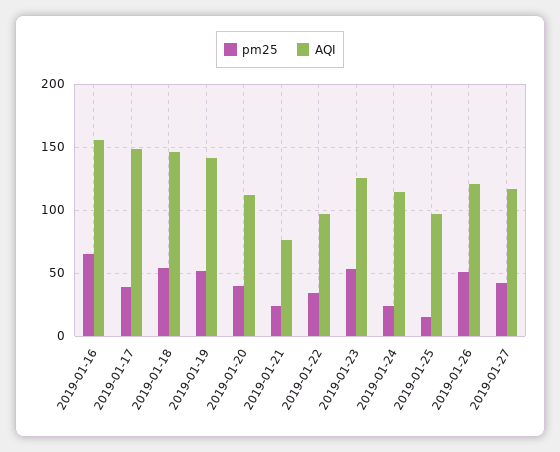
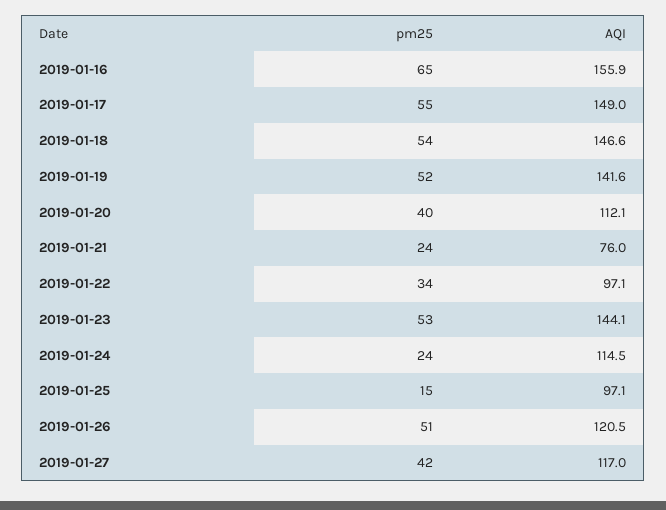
pm25, 2019-01-17: 40 -> 55
AQI, 2019-01-23: 125 -> 144.1

